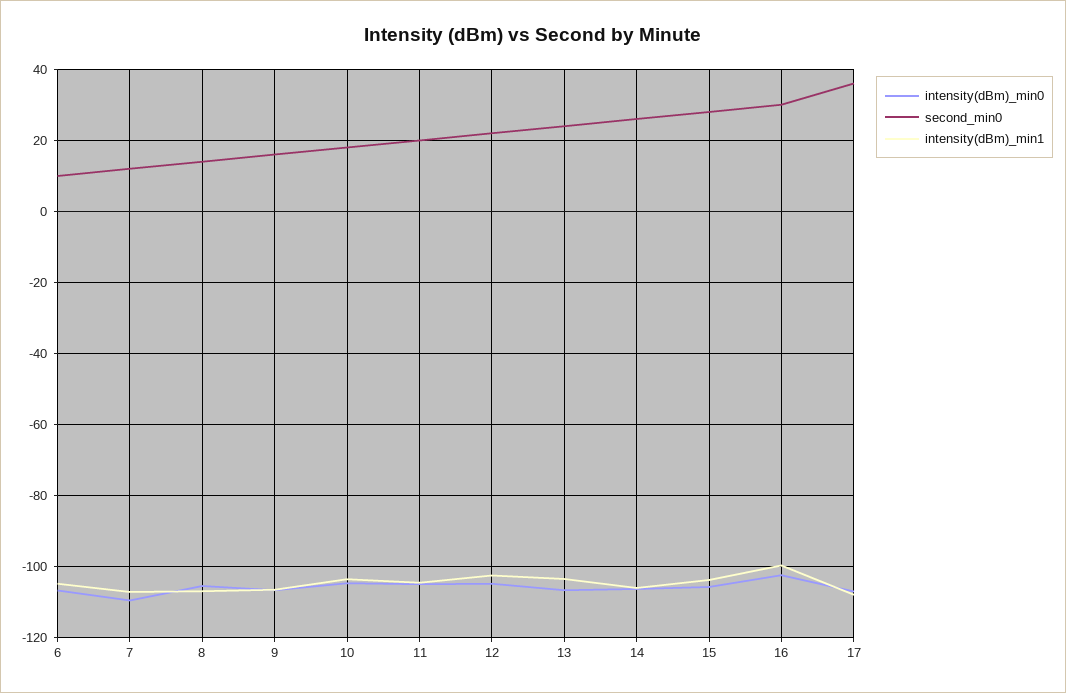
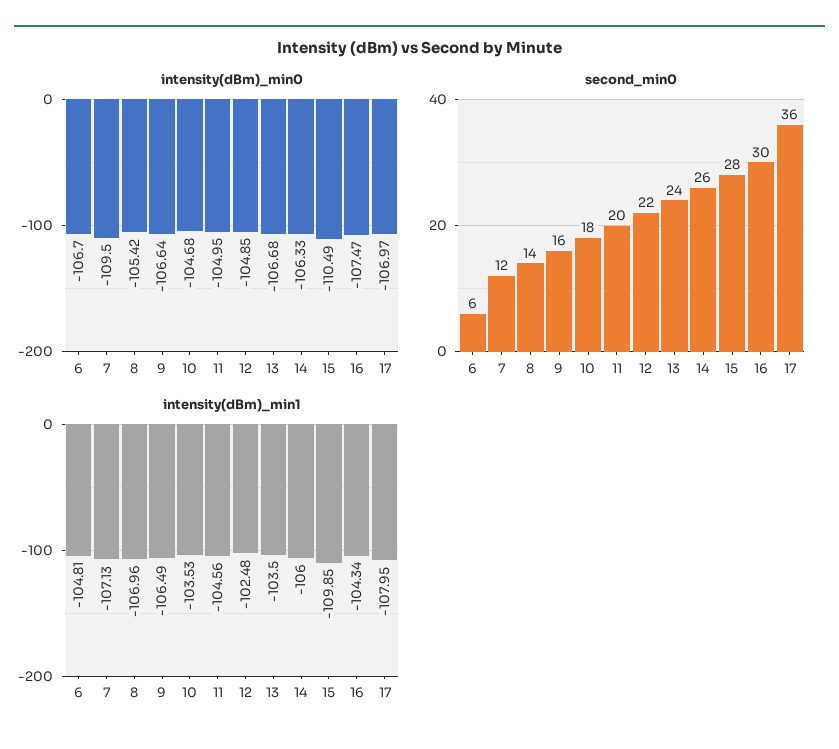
second_min0, 6: 10 -> 6
intensity(dBm)_min0, 15: -106 -> -110.49
intensity(dBm)_min1, 15: -104 -> -109.85
intensity(dBm)_min0, 16: -102 -> -107.47
intensity(dBm)_min1, 16: -100 -> -104.34

